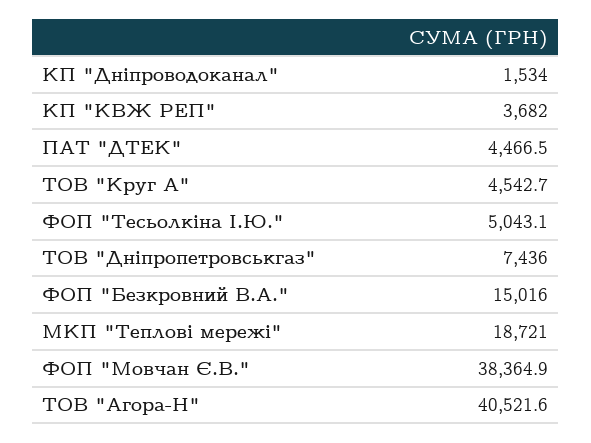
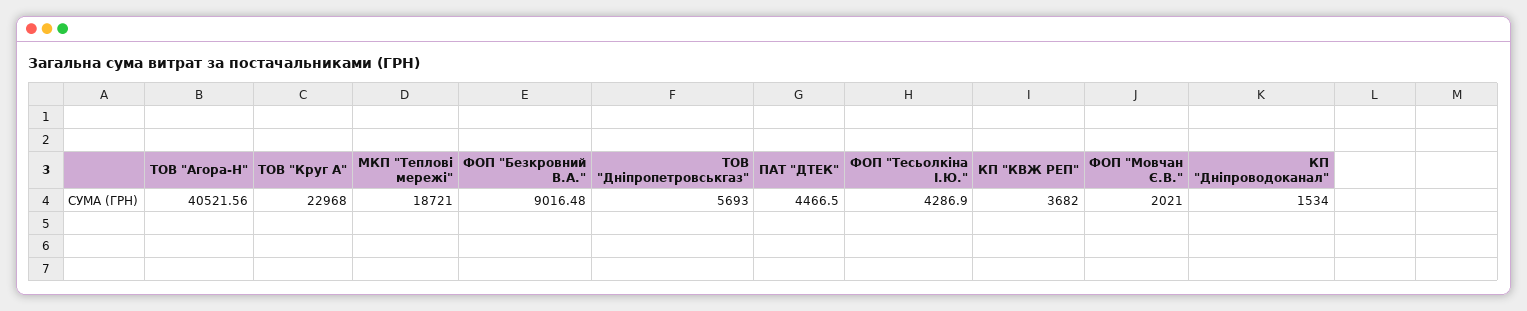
ТОВ "Круг А": 4542.7 -> 22968
ФОП "Тесьолкіна І.Ю.": 5043.1 -> 4286.9
ТОВ "Дніпропетровськгаз": 7436 -> 5693
ФОП "Безкровний В.А.": 15016 -> 9016.48
ФОП "Мовчан Є.В.": 38364.9 -> 2021

